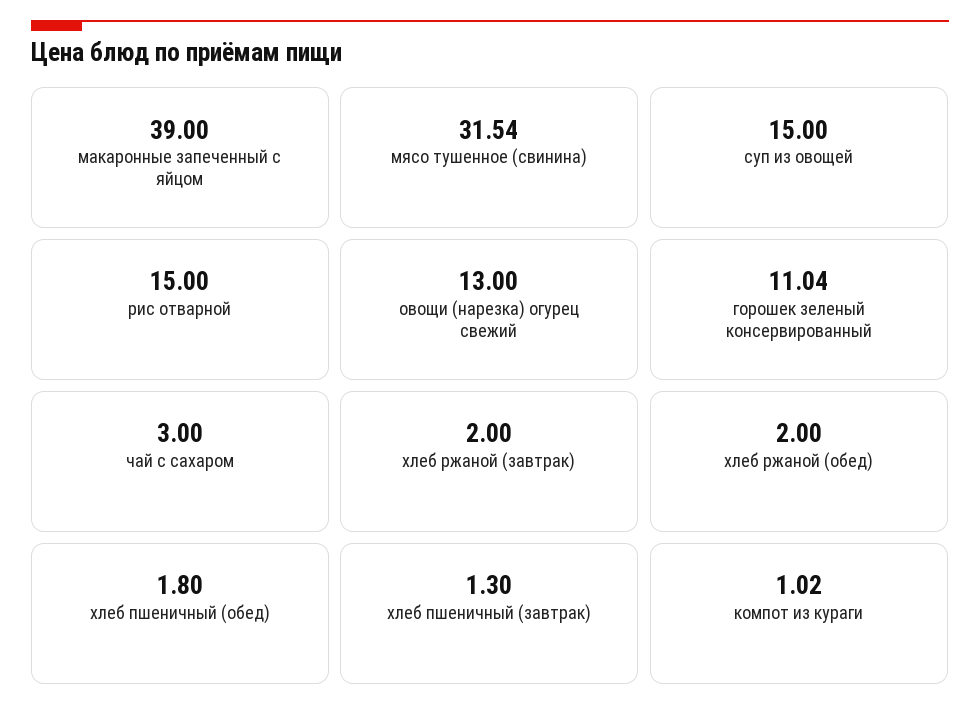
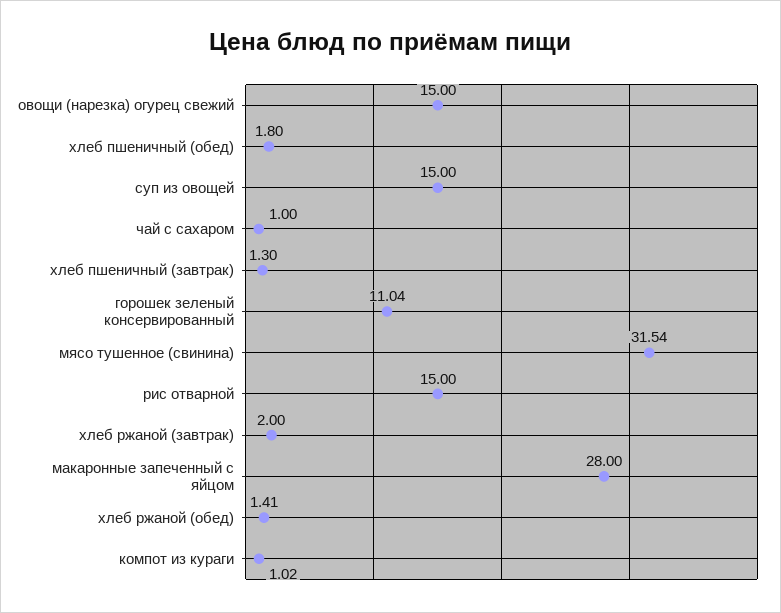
макаронные запеченный с яйцом: 39 -> 28
овощи (нарезка) огурец свежий: 13 -> 15
чай с сахаром: 3 -> 1
хлеб ржаной (обед): 2 -> 1.41

